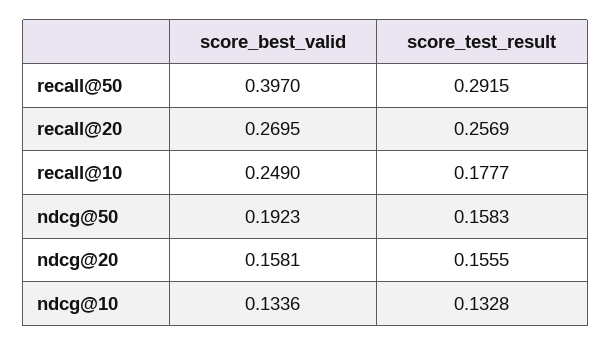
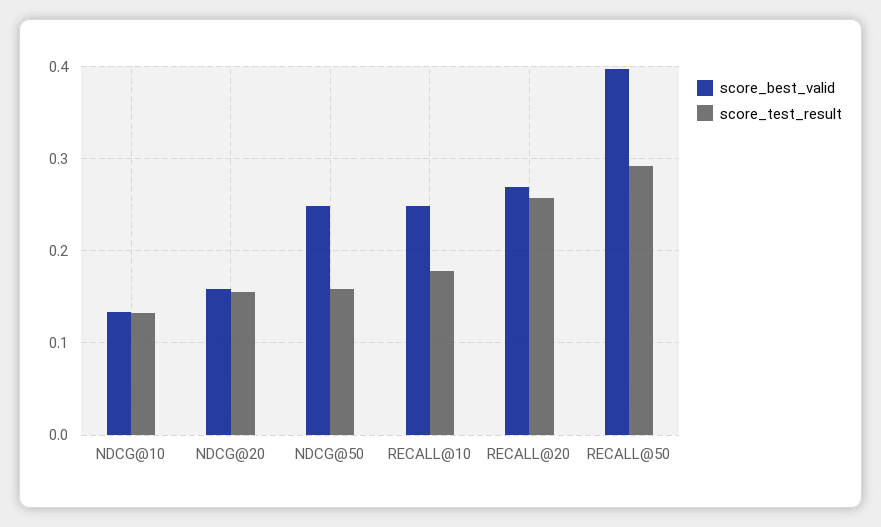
score_best_valid, ndcg@50: 0.1923 -> 0.25

